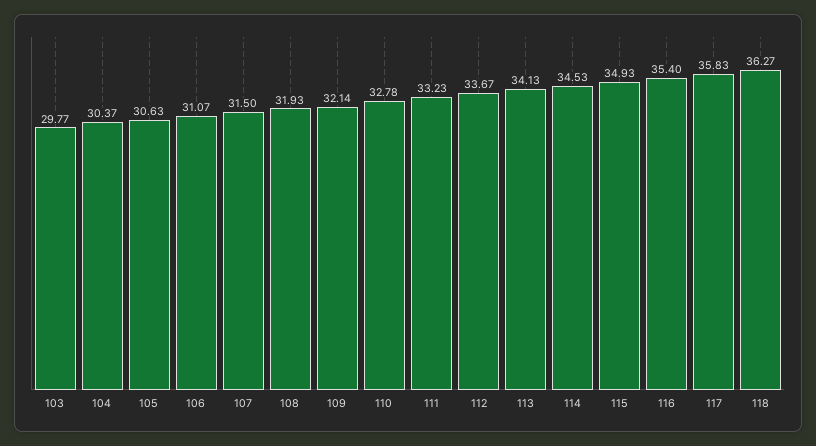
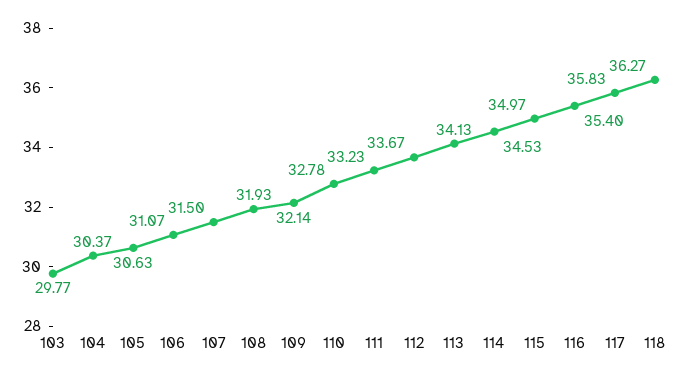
115: 34.93 -> 34.97

